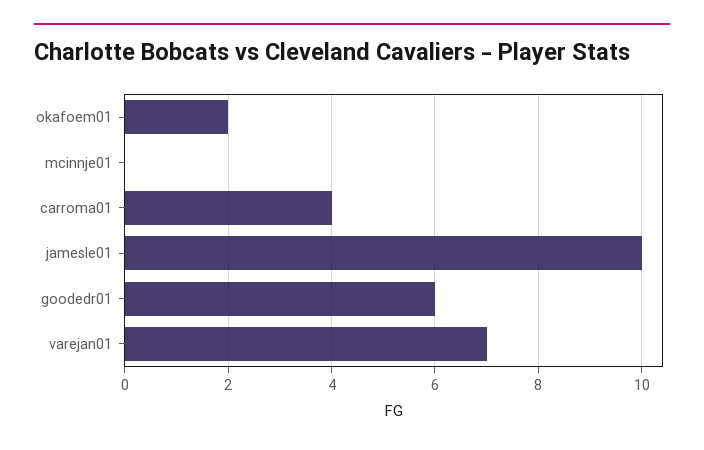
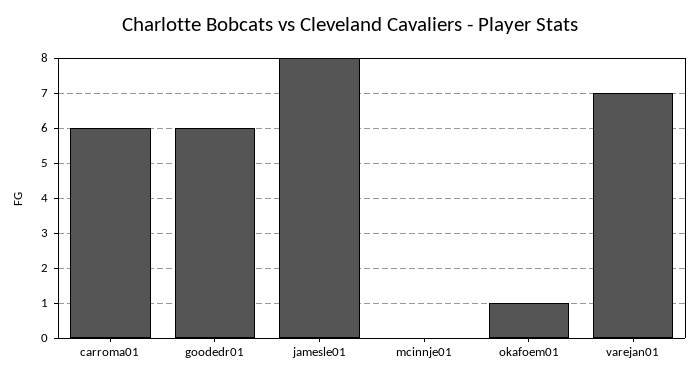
okafoem01: 2 -> 1
carroma01: 4 -> 6
jamesle01: 10 -> 8

